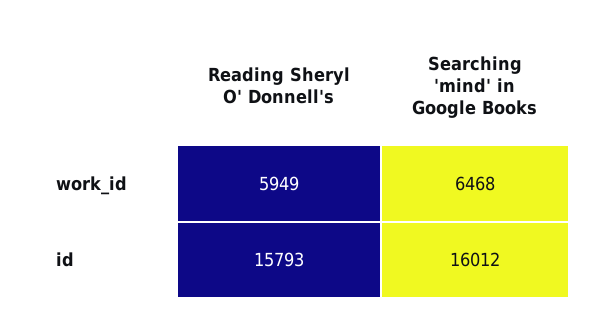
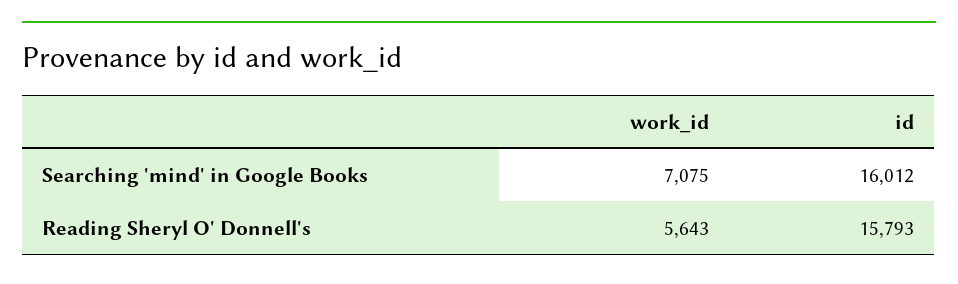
Reading Sheryl O' Donnell's, work_id: 5949 -> 5643
Searching 'mind' in Google Books, work_id: 6468 -> 7075

